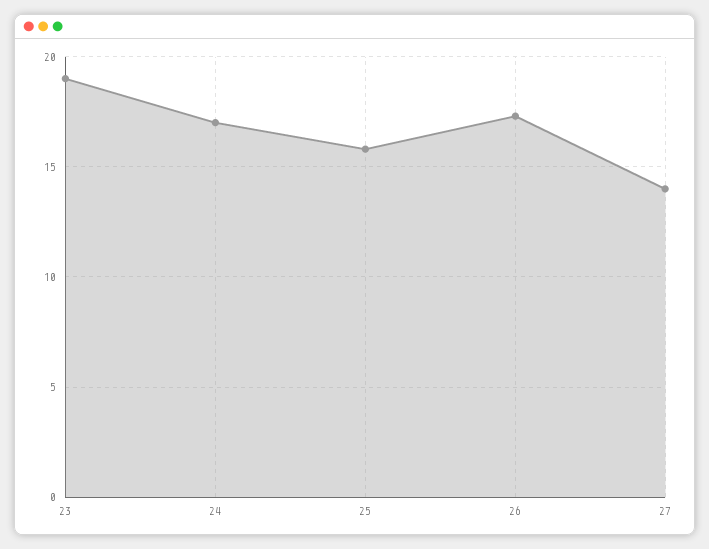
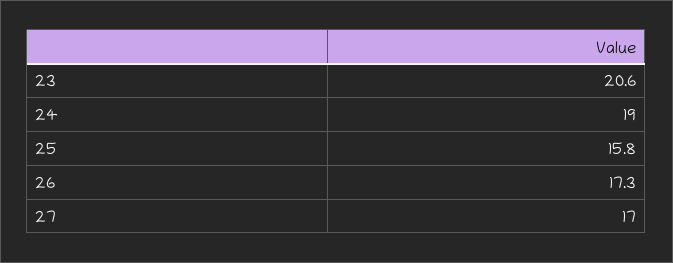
23: 19 -> 20.6
24: 17 -> 19
27: 14 -> 17

